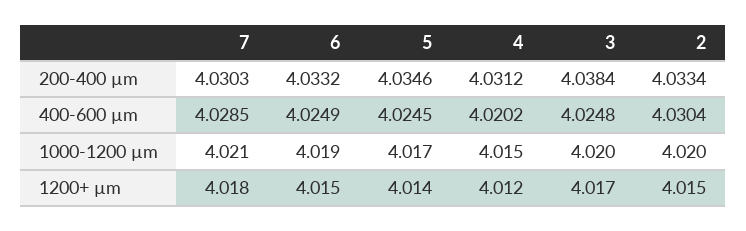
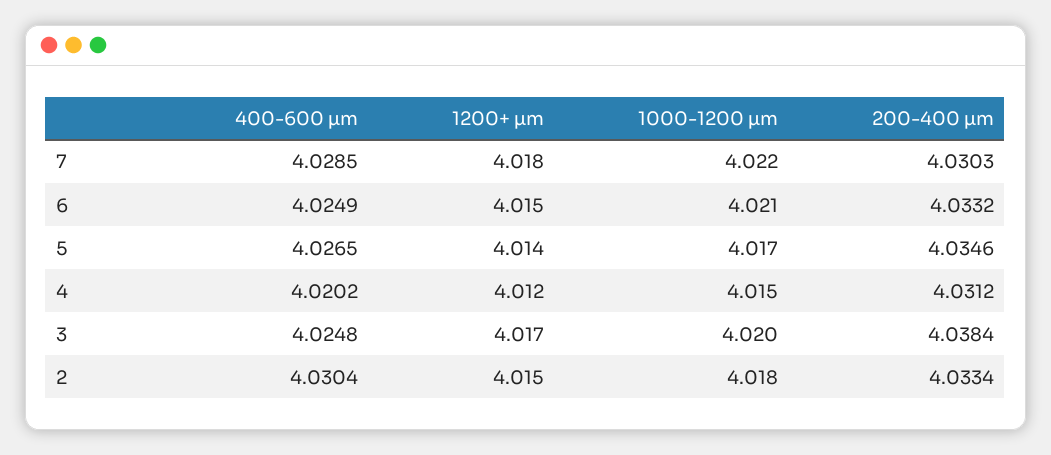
5, 400-600 µm: 4.0245 -> 4.0265
7, 1000-1200 µm: 4.021 -> 4.022
6, 1000-1200 µm: 4.019 -> 4.021
2, 1000-1200 µm: 4.02 -> 4.018

